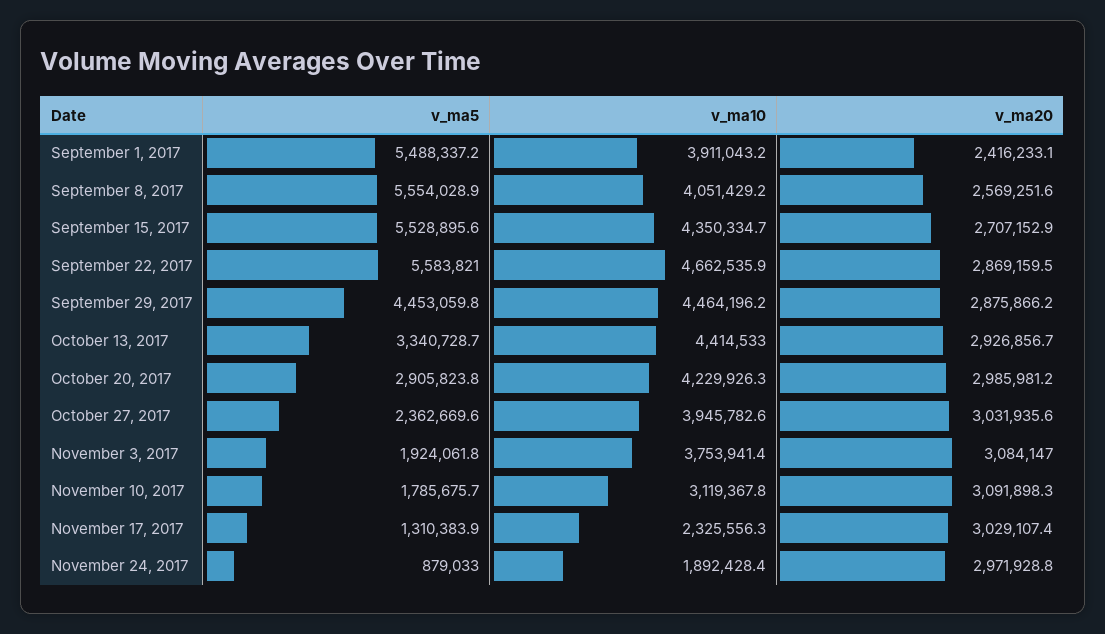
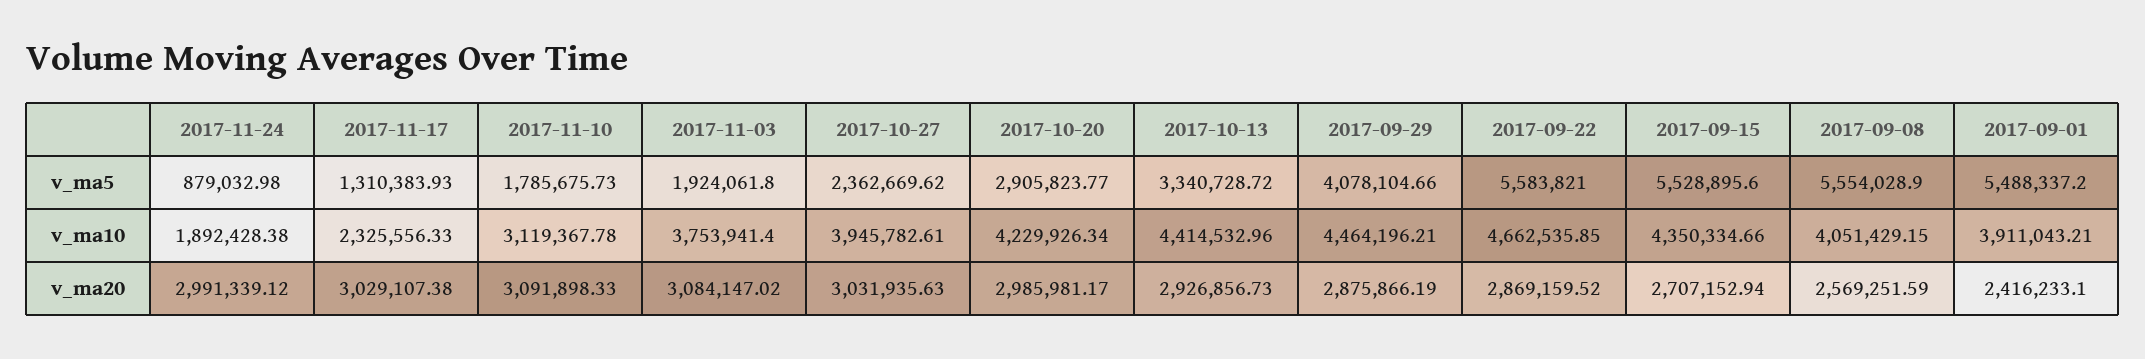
v_ma5, September 29, 2017: 4453059.8 -> 4078104.66
v_ma20, November 24, 2017: 2971928.8 -> 2991339.12

